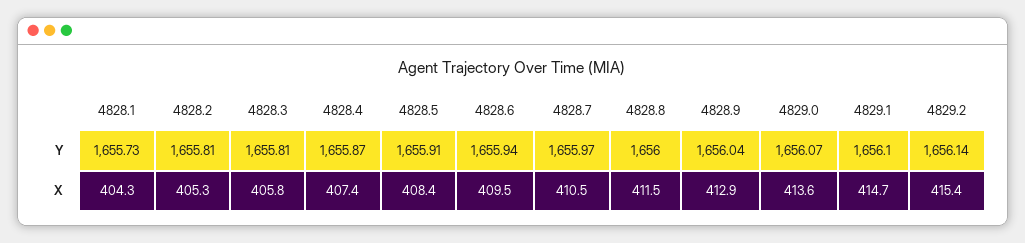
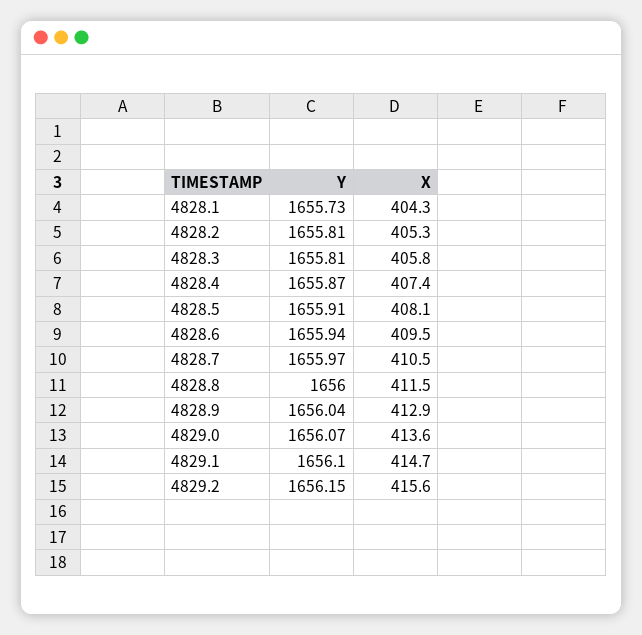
4829.2, Y: 1656.14 -> 1656.15
4828.5, X: 408.4 -> 408.1
4829.2, X: 415.4 -> 415.6

